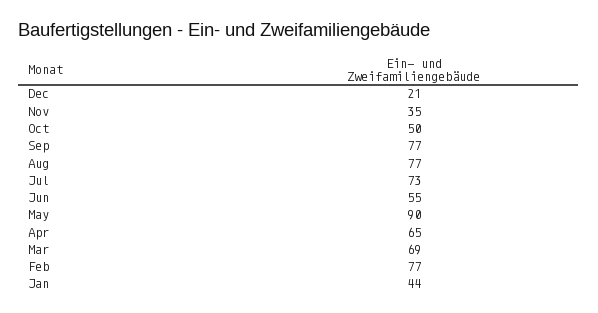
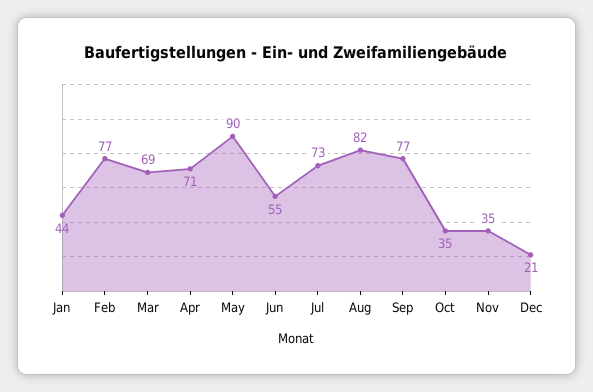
Oct: 50 -> 35
Aug: 77 -> 82
Apr: 65 -> 71

